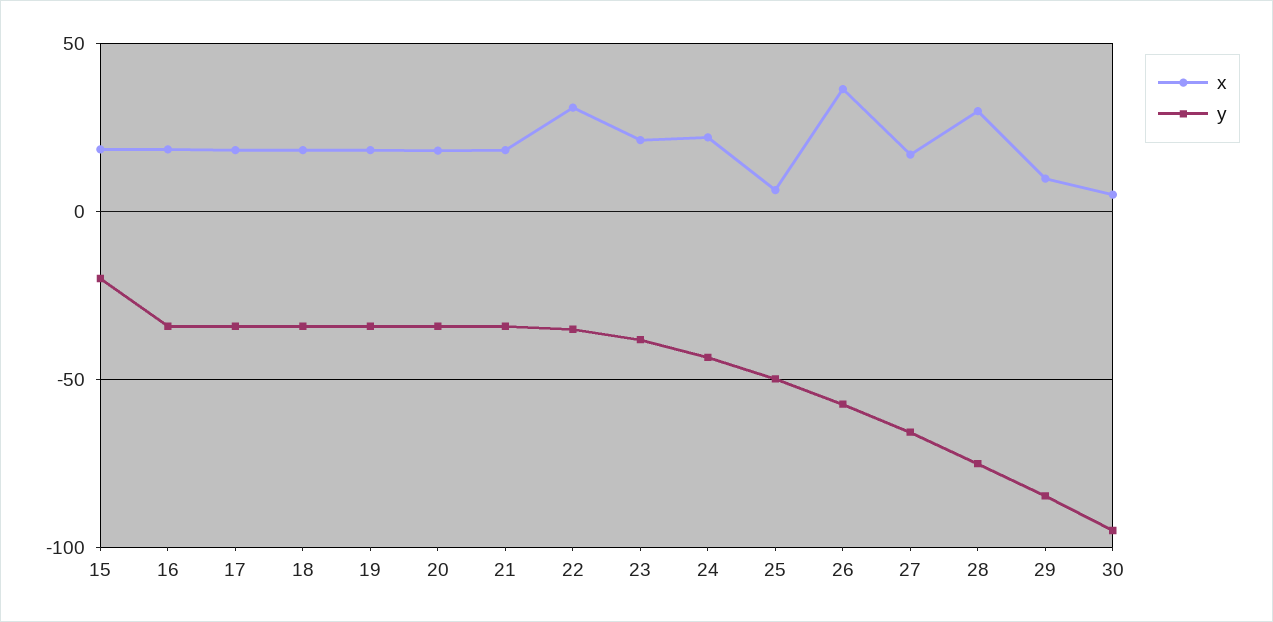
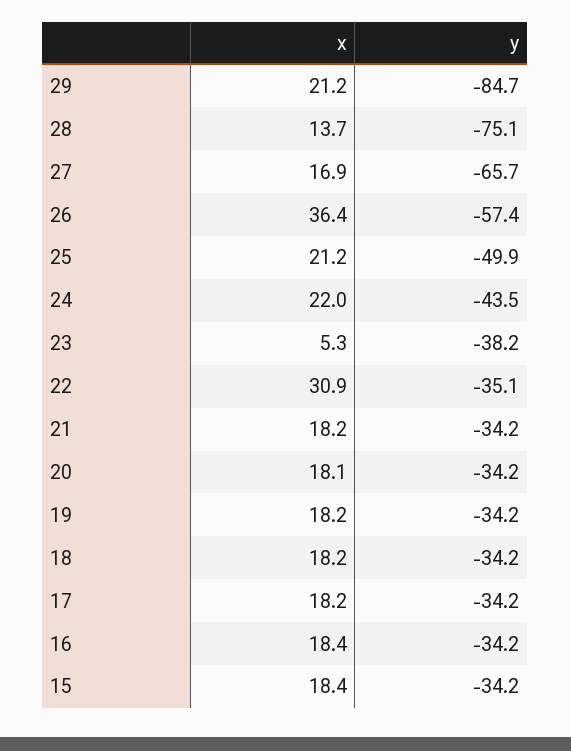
y, 15: -20 -> -34.2
x, 23: 20 -> 5.3
x, 25: 5 -> 21.2
x, 28: 30 -> 13.7
x, 29: 10 -> 21.2
x, 30: 5 -> none
y, 30: -95 -> none

